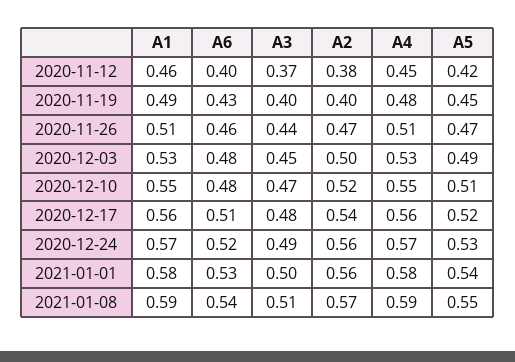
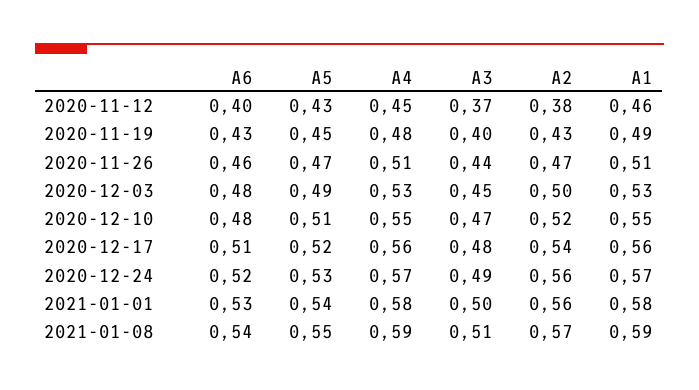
A5, 2020-11-12: 0.42 -> 0.43
A2, 2020-11-19: 0.4 -> 0.43

